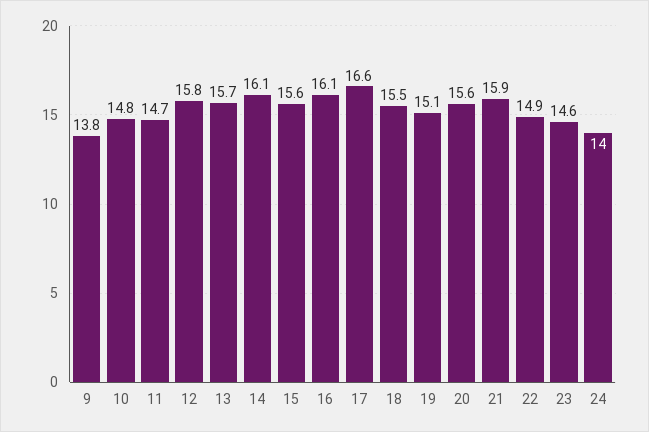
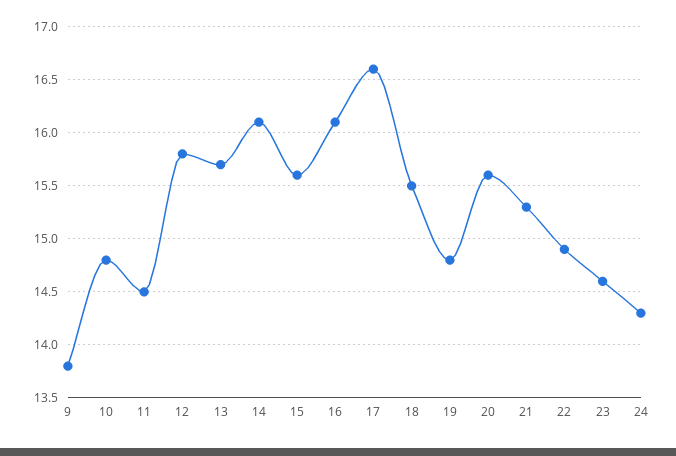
11: 14.7 -> 14.5
19: 15.1 -> 14.8
21: 15.9 -> 15.3
24: 14 -> 14.3

